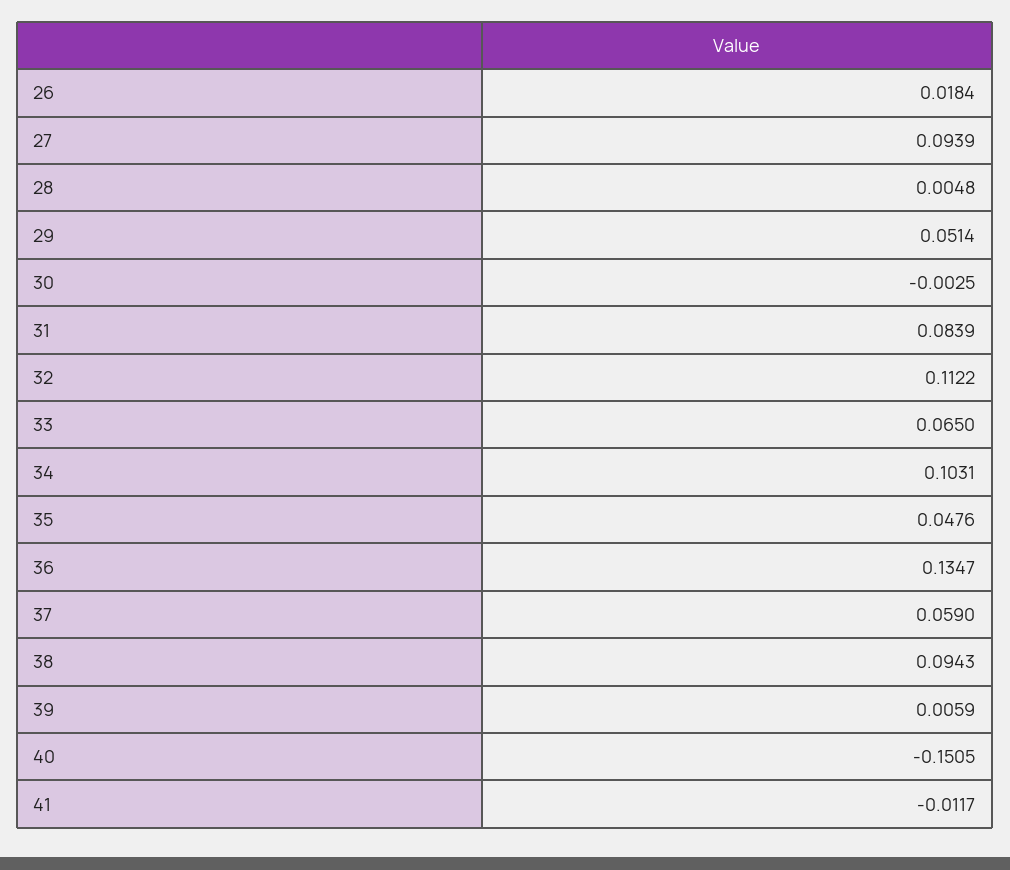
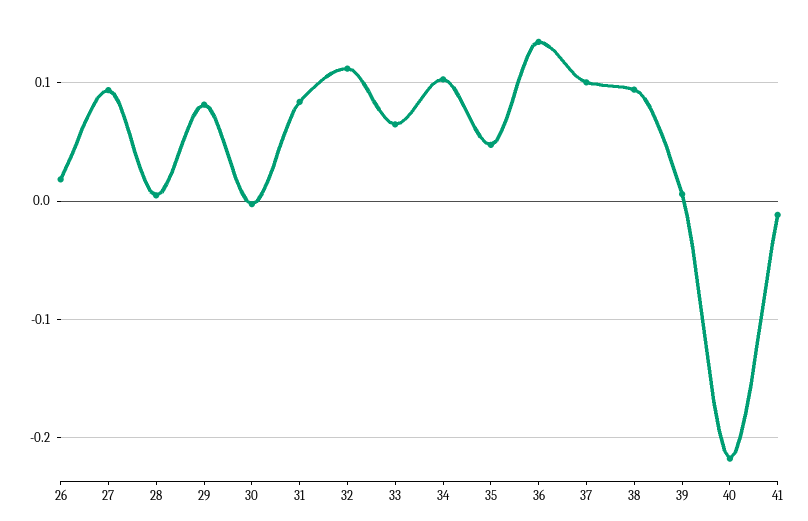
29: 0.0514 -> 0.08
37: 0.059 -> 0.1
40: -0.1505 -> -0.22

